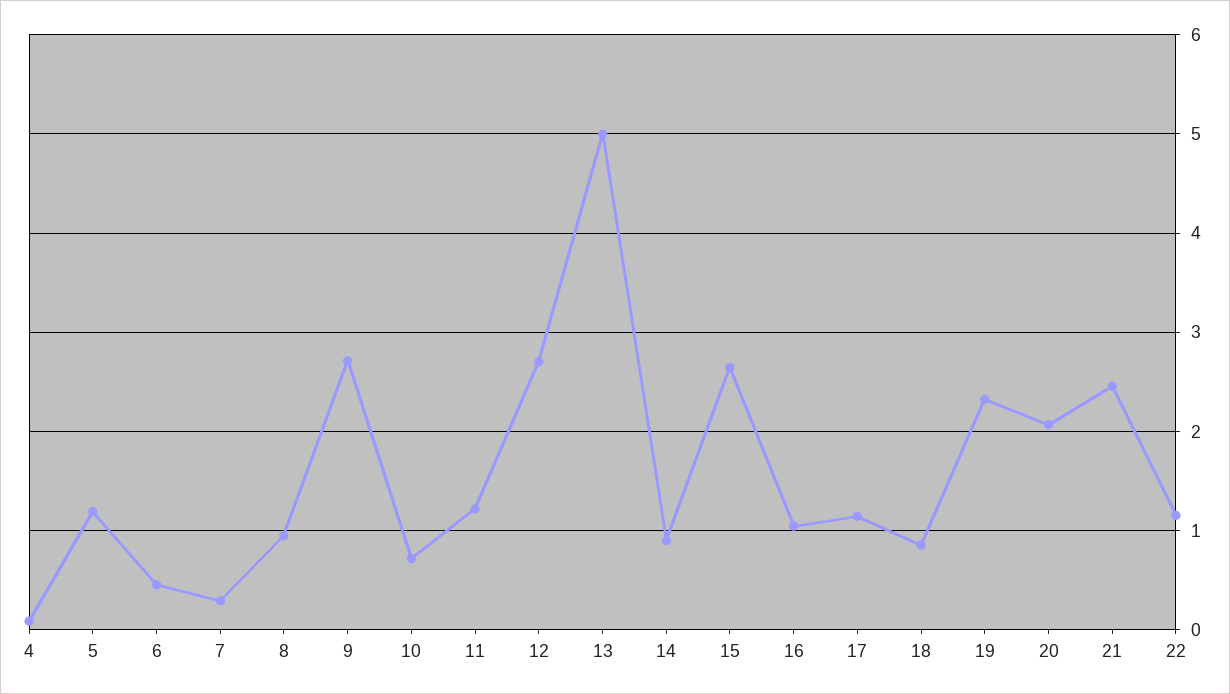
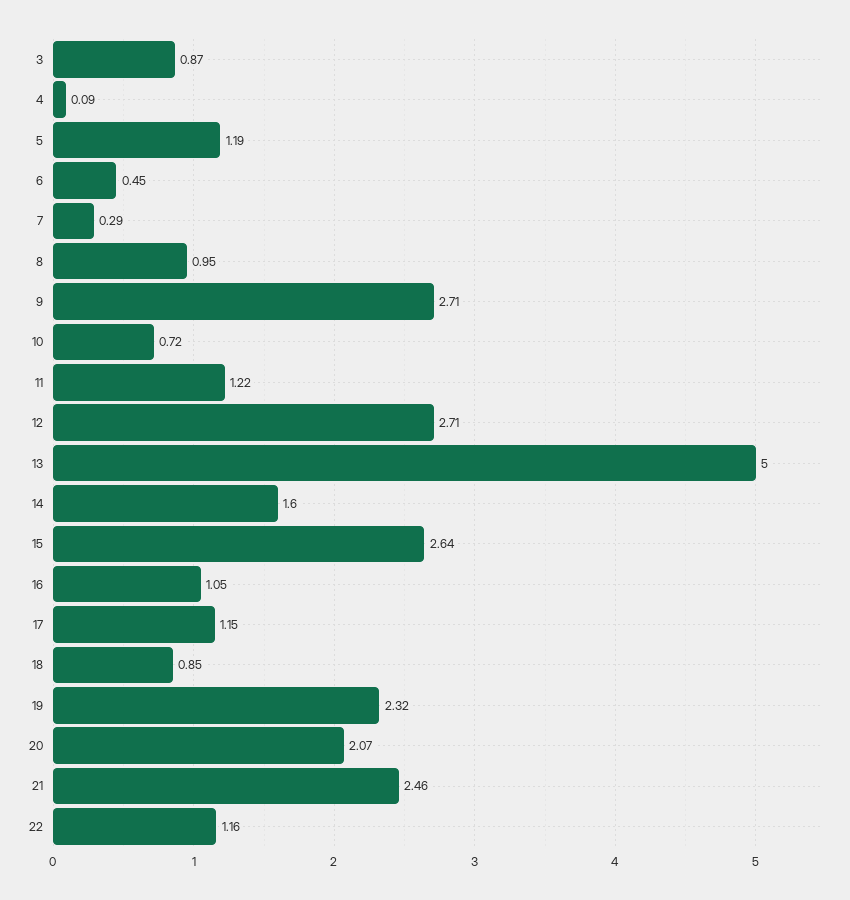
14: 0.9 -> 1.6
3: none -> 0.87

